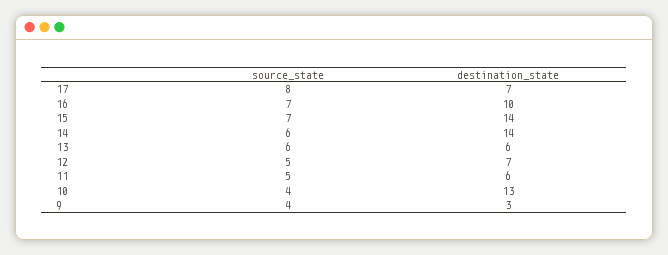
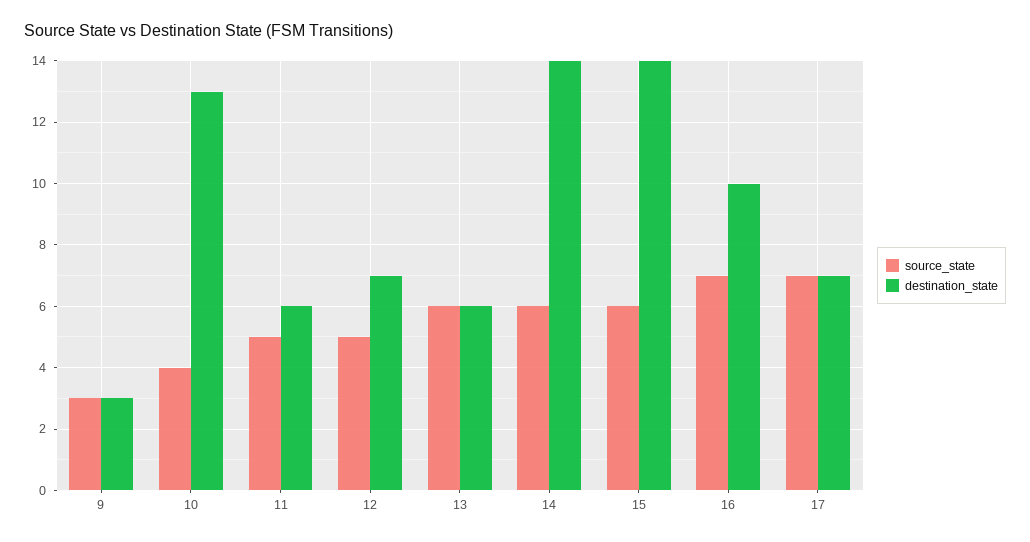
source_state, 17: 8 -> 7
source_state, 15: 7 -> 6
source_state, 9: 4 -> 3

